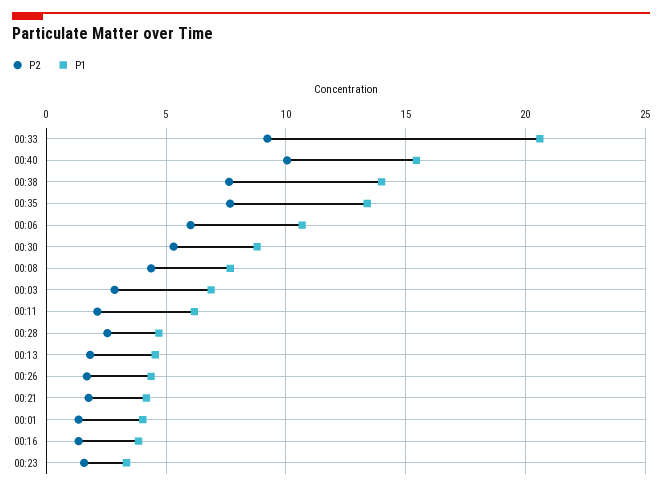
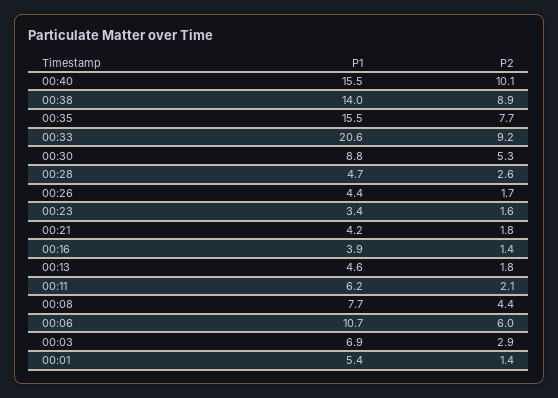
P2, 00:38: 7.5 -> 8.9
P1, 00:35: 13.5 -> 15.5
P1, 00:01: 4 -> 5.4

